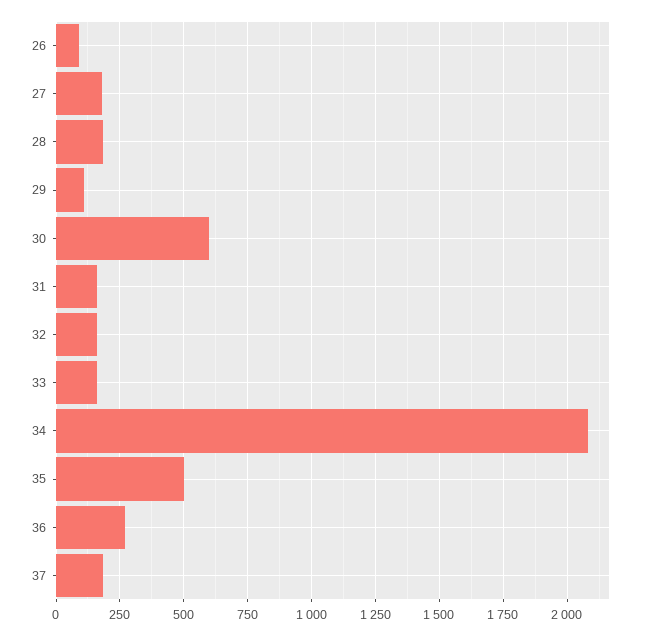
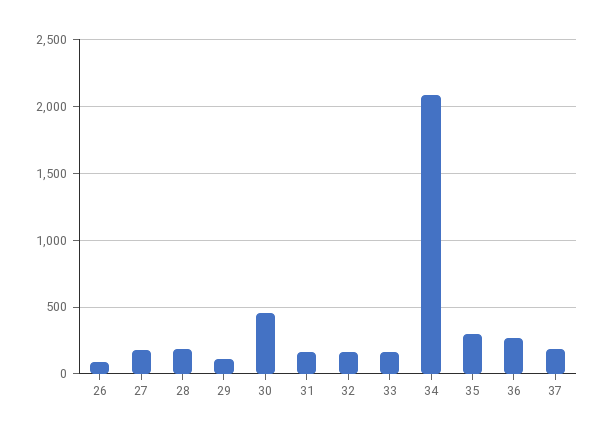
30: 600 -> 450
35: 500 -> 300

